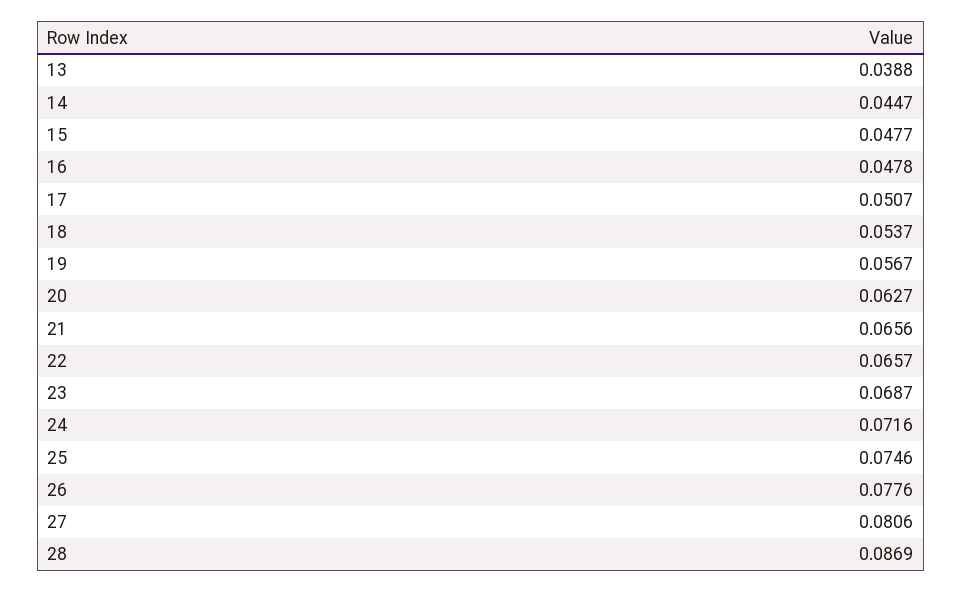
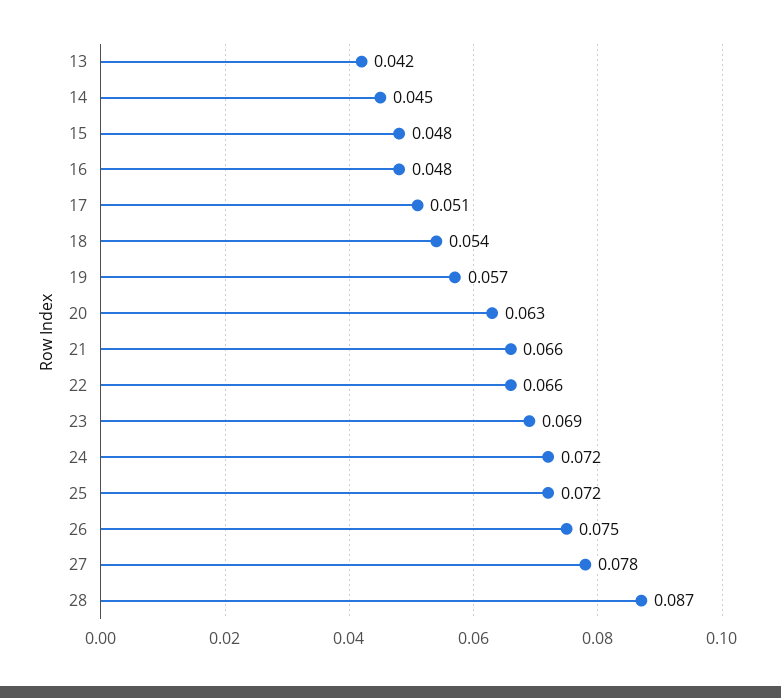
13: 0.0388 -> 0.042
25: 0.0746 -> 0.072
26: 0.0776 -> 0.075
27: 0.0806 -> 0.078

